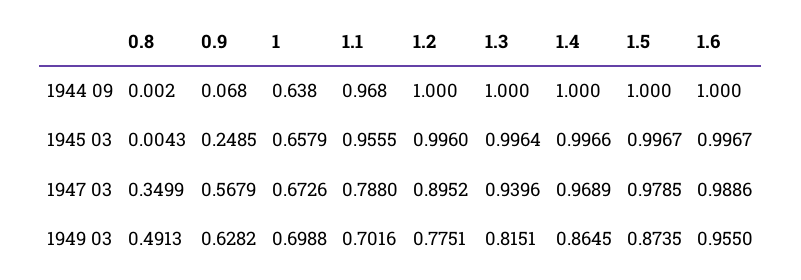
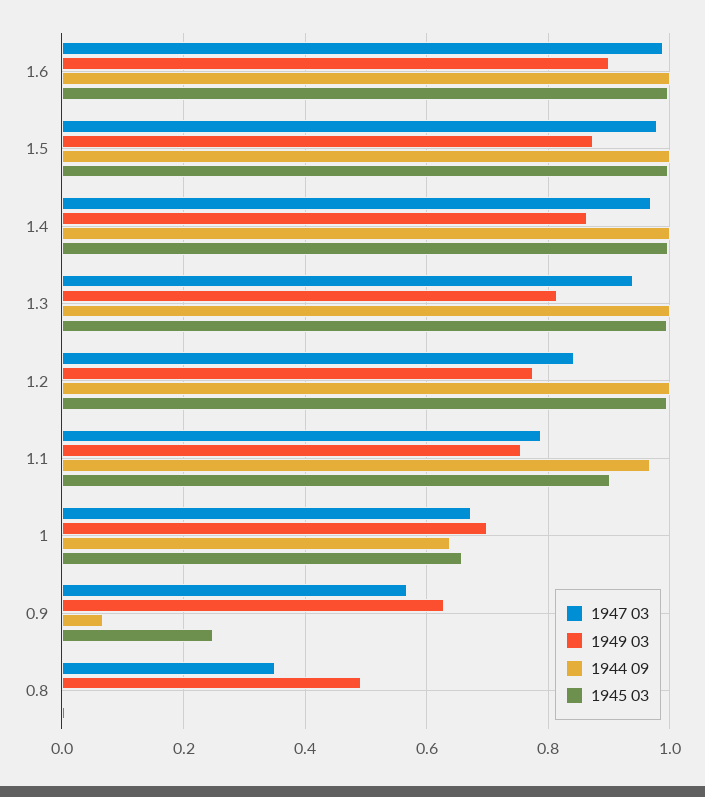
1945 03, 1.1: 0.9555 -> 0.9
1947 03, 1.2: 0.8952 -> 0.84
1949 03, 1.1: 0.7016 -> 0.76
1949 03, 1.6: 0.955 -> 0.9

